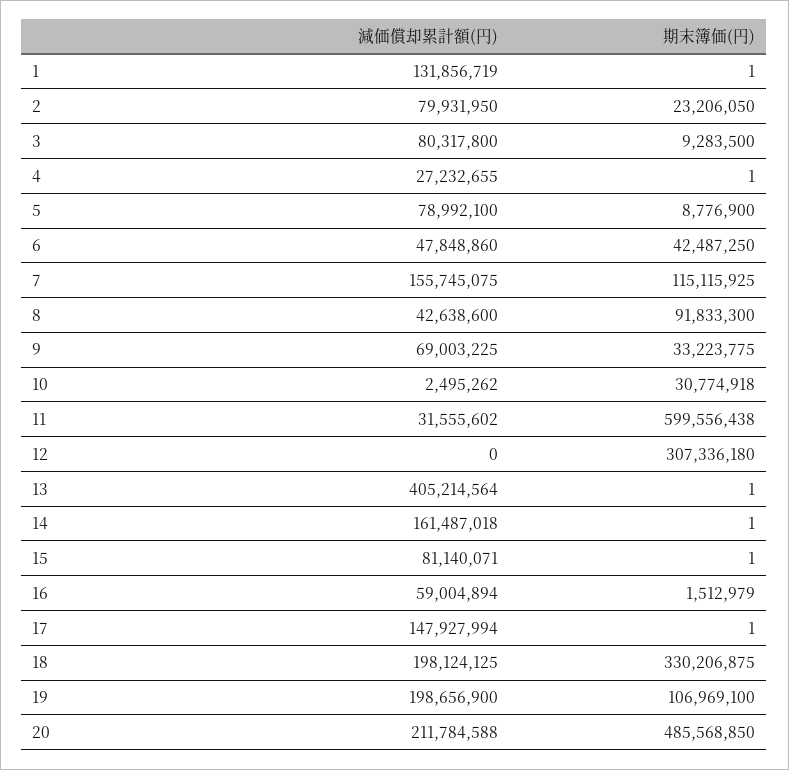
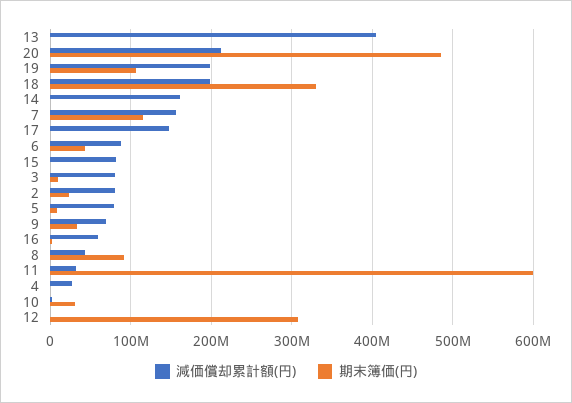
減価償却累計額(円), 1: 131856719 -> none
期末簿価(円), 1: 1 -> none
減価償却累計額(円), 6: 47848860 -> 90000000

